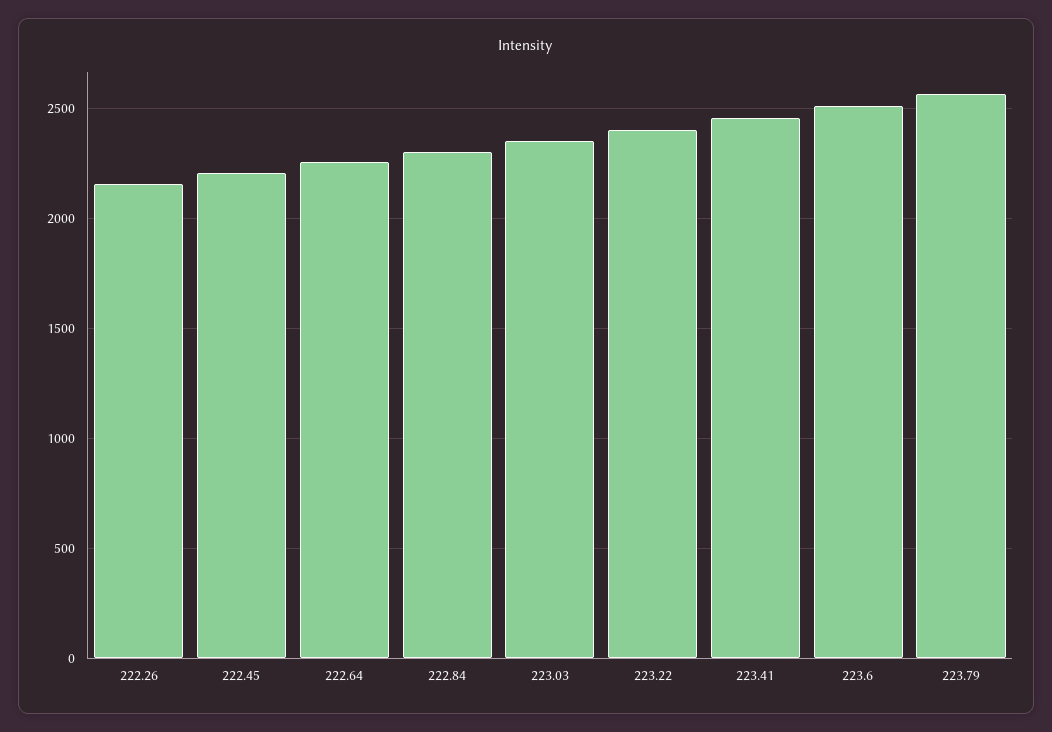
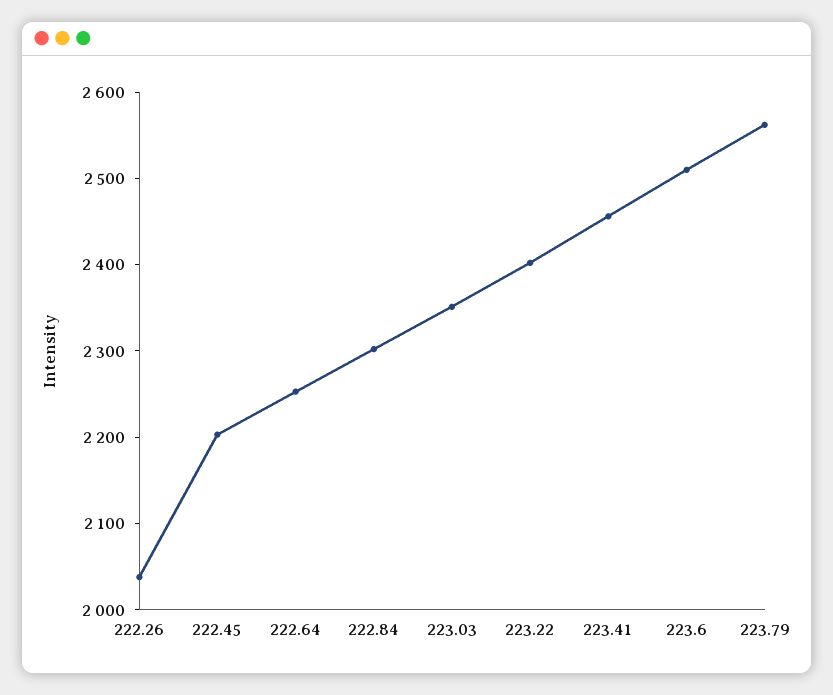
222.26: 2150 -> 2040

